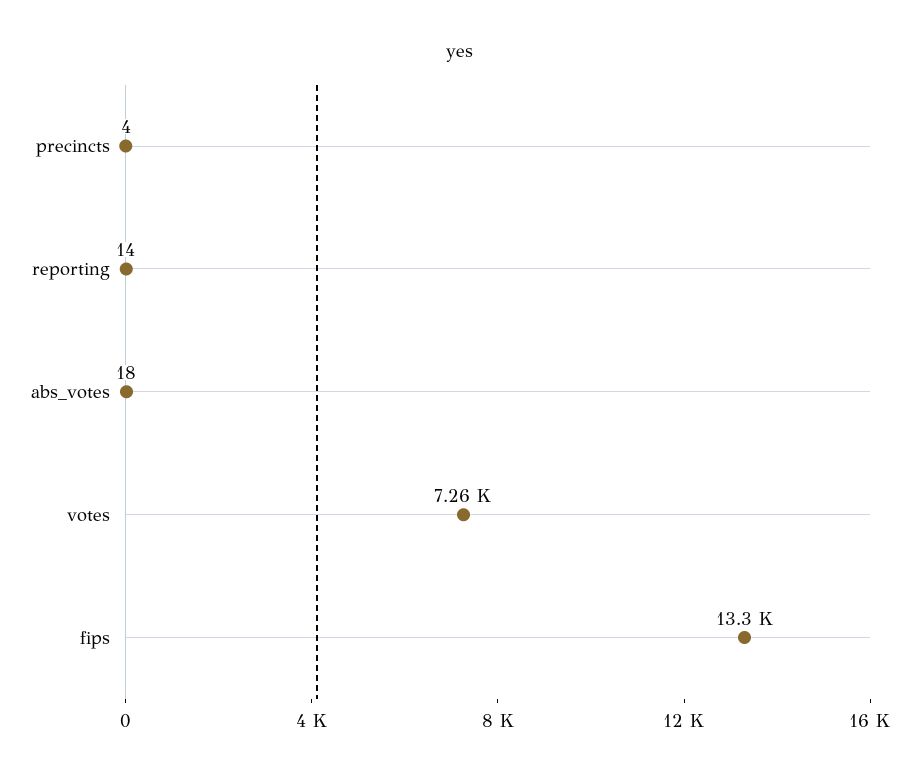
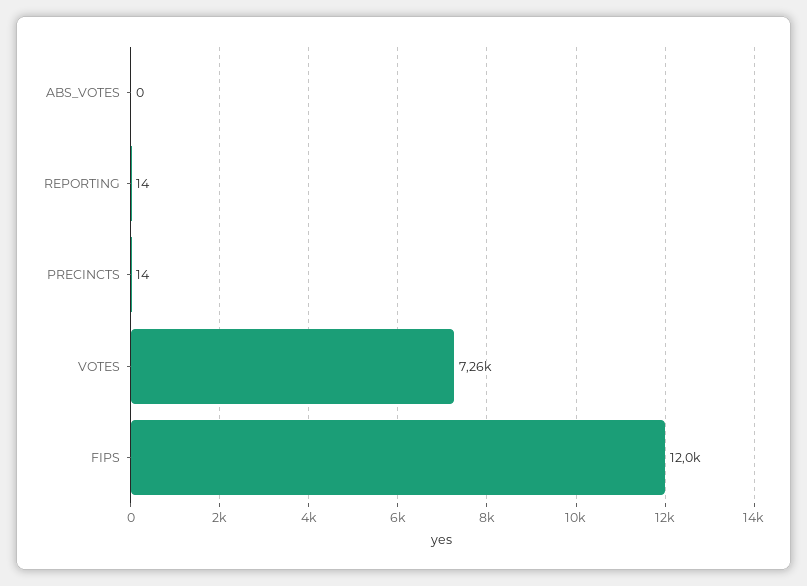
precincts: 4 -> 14
abs_votes: 18 -> 0
fips: 13300 -> 12000

